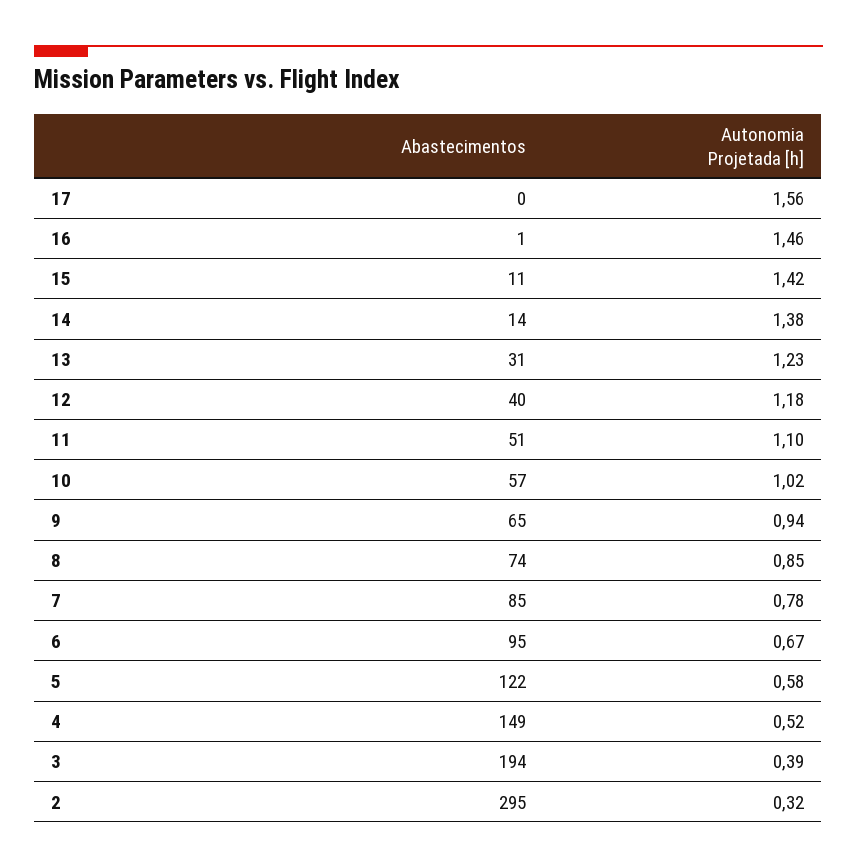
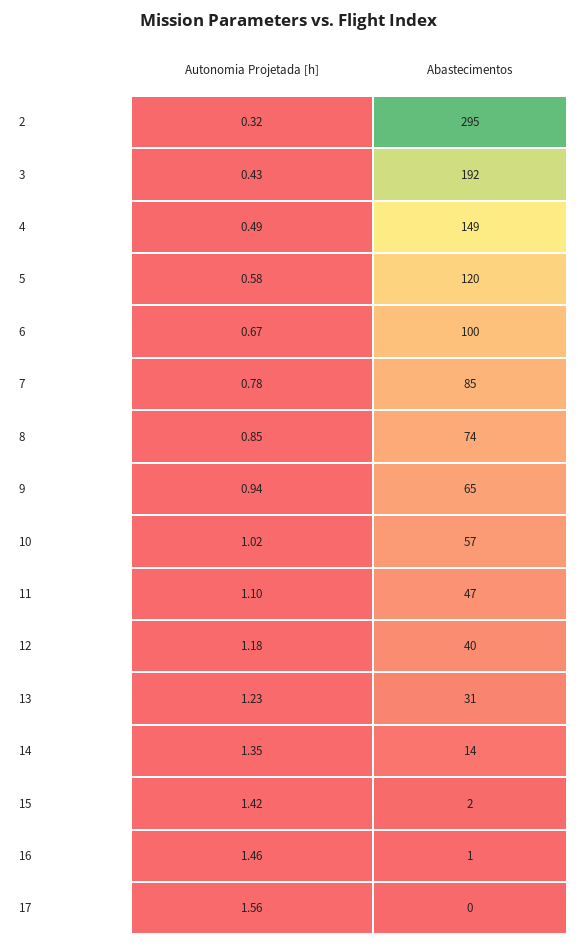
Abastecimentos, 15: 11 -> 2
Autonomia Projetada [h], 14: 1.38 -> 1.35
Abastecimentos, 11: 51 -> 47
Abastecimentos, 6: 95 -> 100
Abastecimentos, 5: 122 -> 120
Autonomia Projetada [h], 4: 0.52 -> 0.49
Abastecimentos, 3: 194 -> 192
Autonomia Projetada [h], 3: 0.39 -> 0.43

